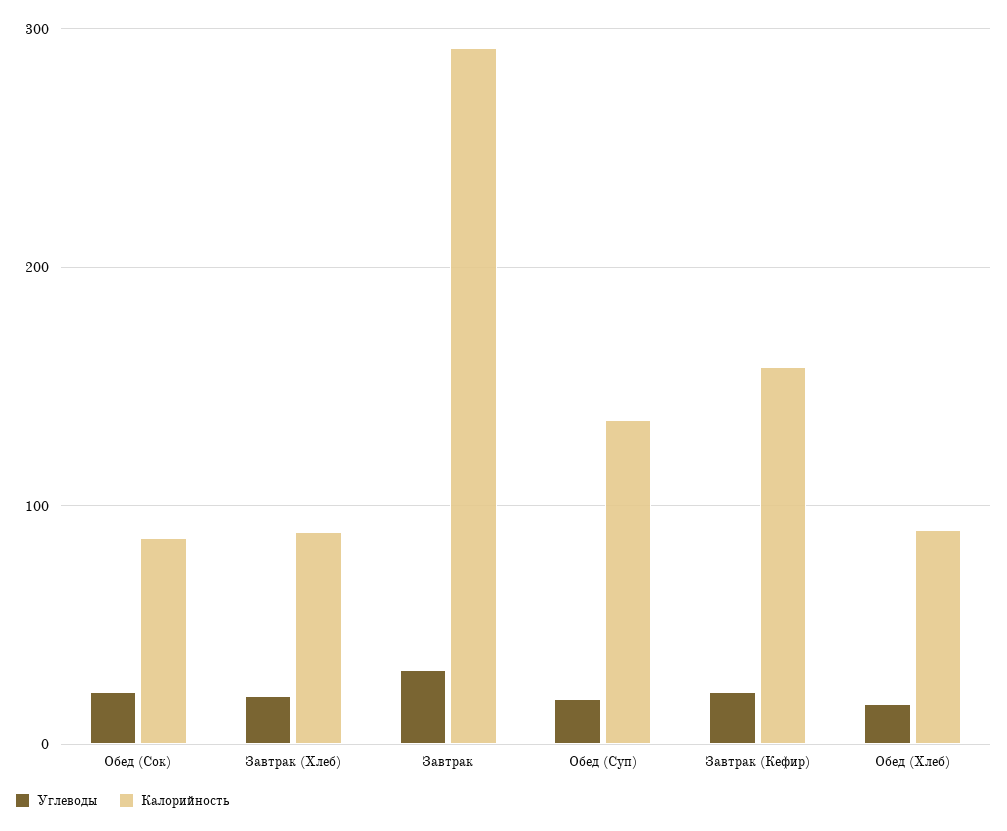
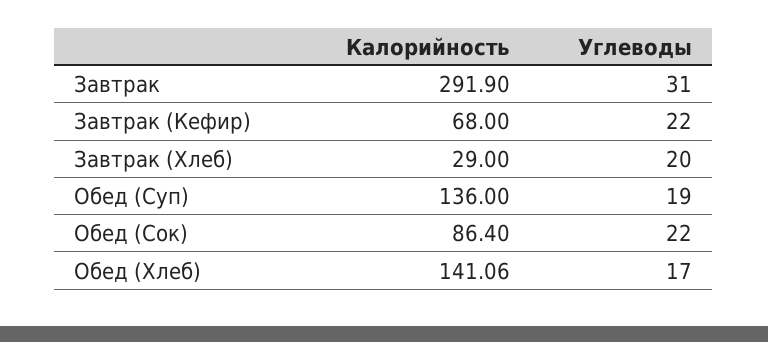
Калорийность, Завтрак (Хлеб): 90 -> 29
Калорийность, Завтрак (Кефир): 160 -> 68
Калорийность, Обед (Хлеб): 90 -> 141.06

